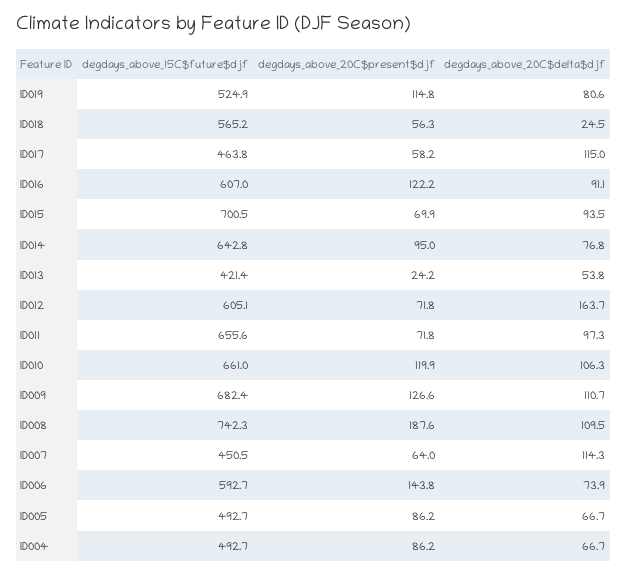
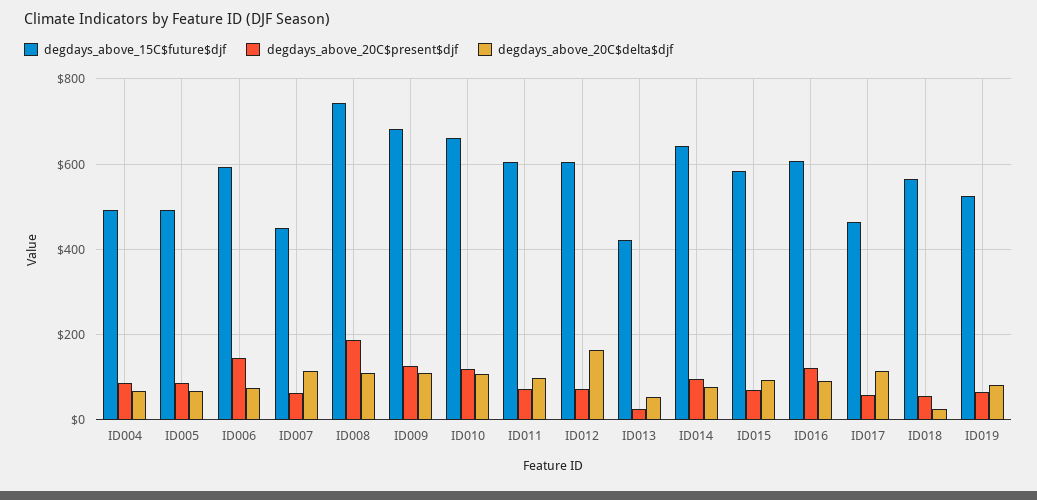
degdays_above_20C$present$djf, ID019: 114.8 -> 60
degdays_above_15C$future$djf, ID015: 700.5 -> 580
degdays_above_15C$future$djf, ID011: 655.6 -> 600

